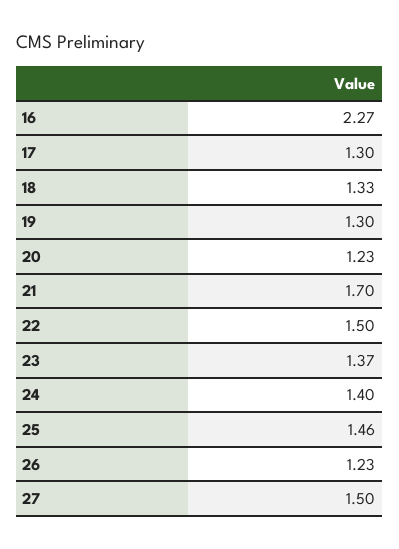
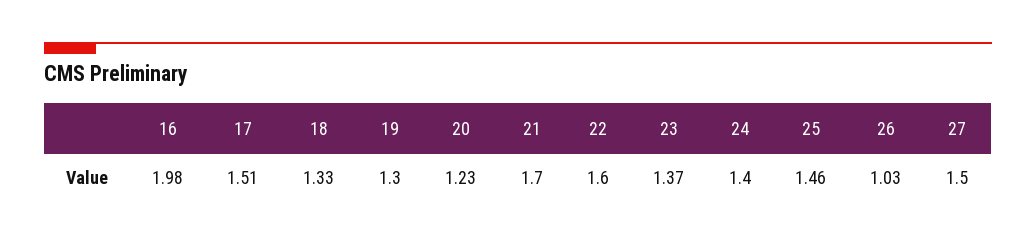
16: 2.27 -> 1.98
17: 1.3 -> 1.51
22: 1.5 -> 1.6
26: 1.23 -> 1.03

